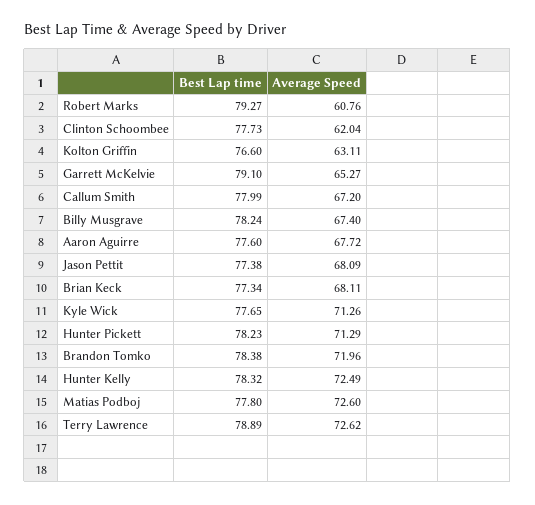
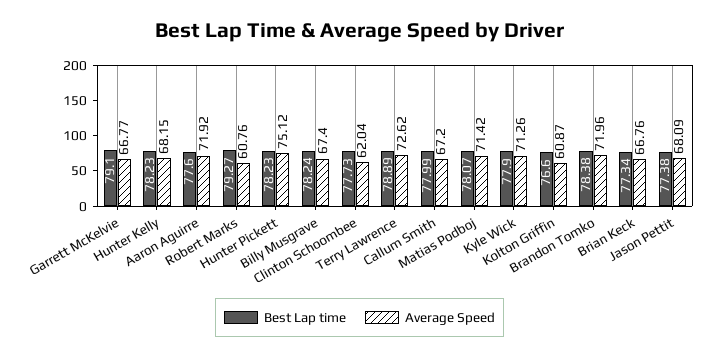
Average Speed, Kolton Griffin: 63.11 -> 60.87
Average Speed, Garrett McKelvie: 65.27 -> 66.77
Average Speed, Aaron Aguirre: 67.72 -> 71.92
Average Speed, Brian Keck: 68.11 -> 66.76
Best Lap time, Kyle Wick: 77.65 -> 77.9
Average Speed, Hunter Pickett: 71.29 -> 75.12
Best Lap time, Hunter Kelly: 78.32 -> 78.23
Average Speed, Hunter Kelly: 72.49 -> 68.15
Best Lap time, Matias Podboj: 77.8 -> 78.07
Average Speed, Matias Podboj: 72.6 -> 71.42

